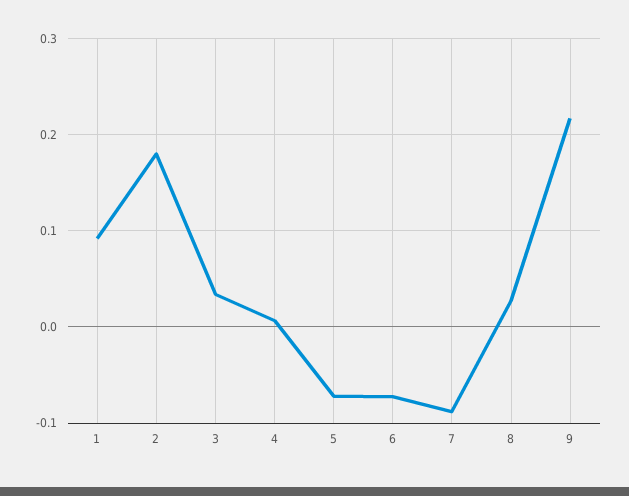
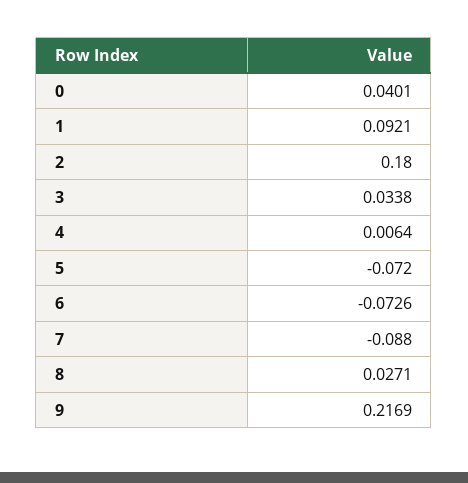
0: none -> 0.0401

